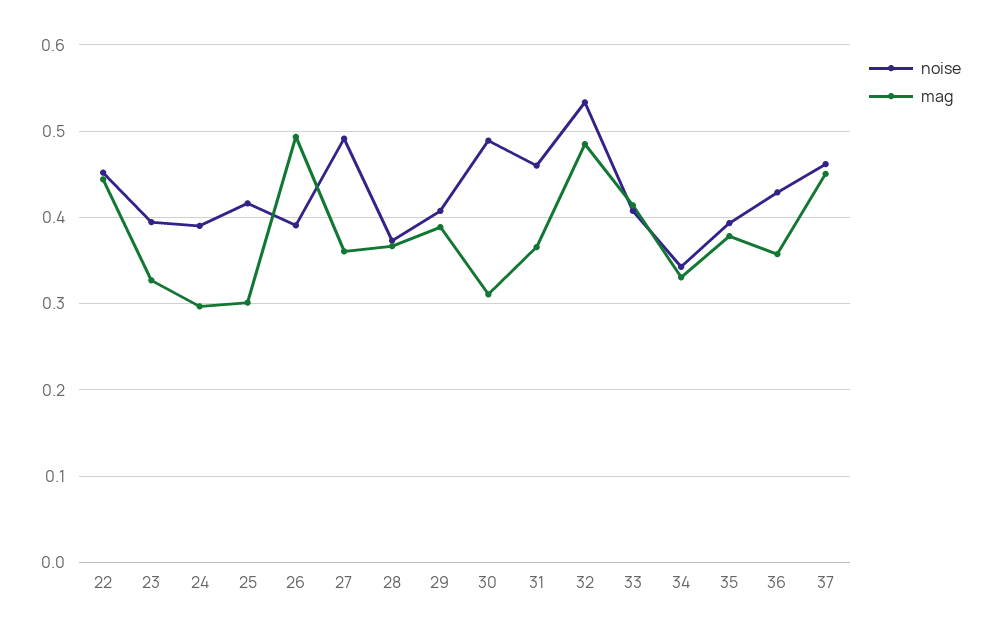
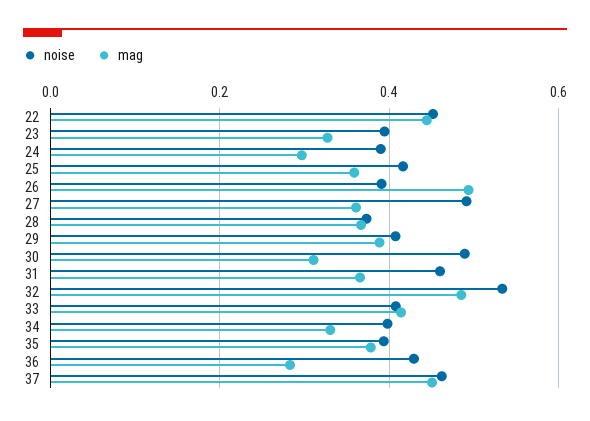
mag, 25: 0.3 -> 0.36
noise, 34: 0.34 -> 0.4
mag, 36: 0.36 -> 0.28

